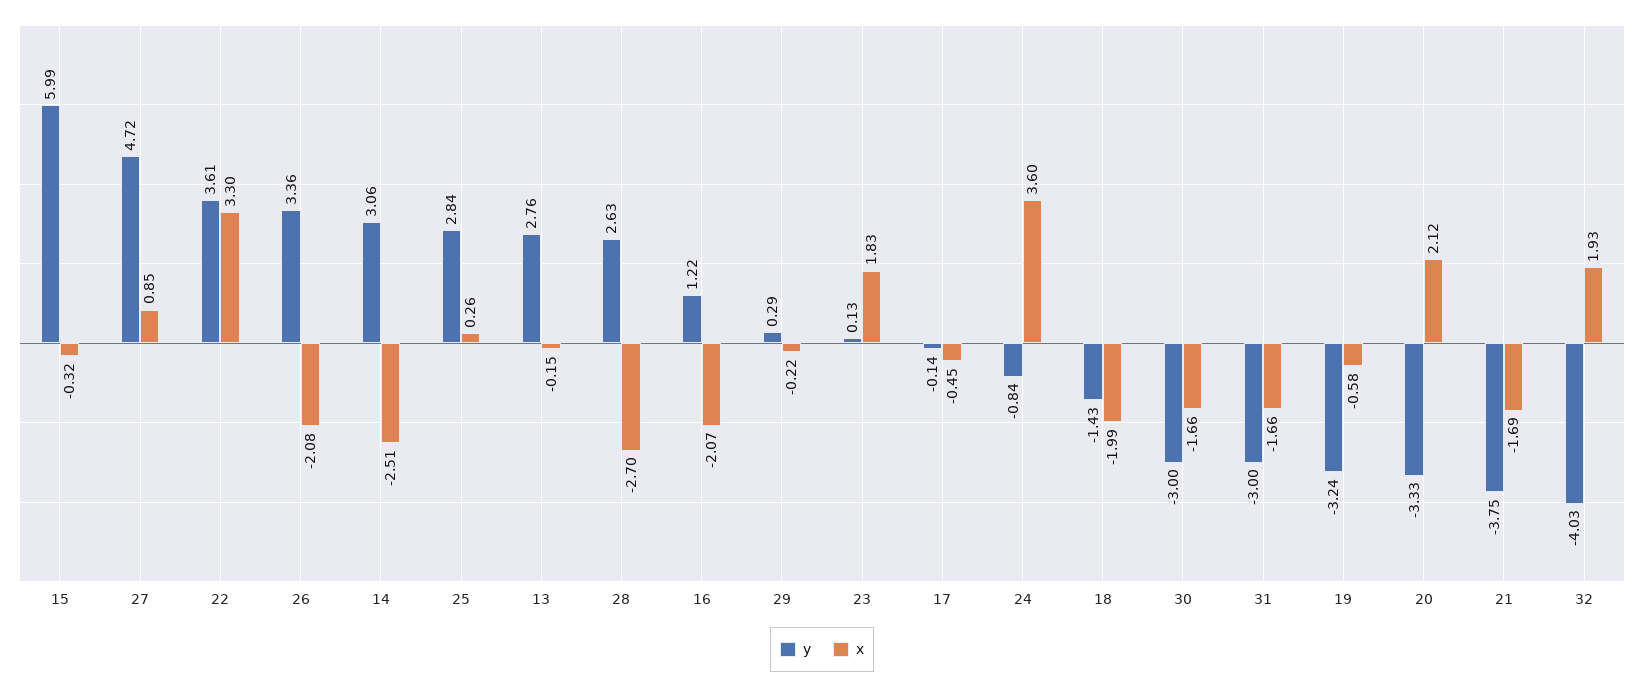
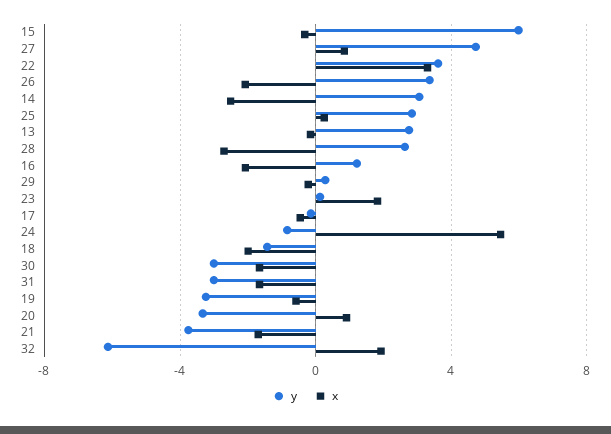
x, 24: 3.6 -> 5.5
x, 20: 2.12 -> 1
y, 32: -4.03 -> -6

